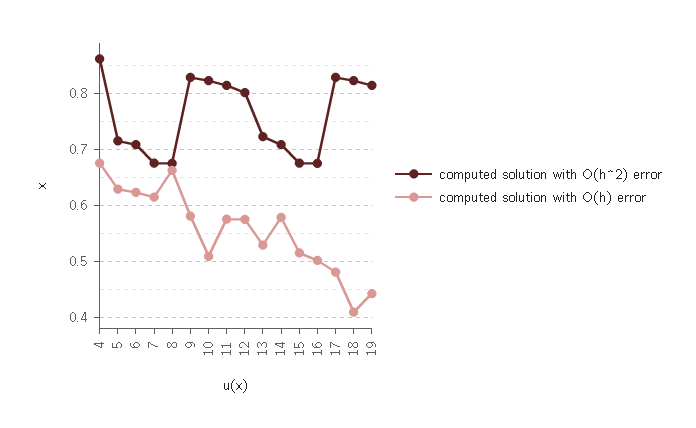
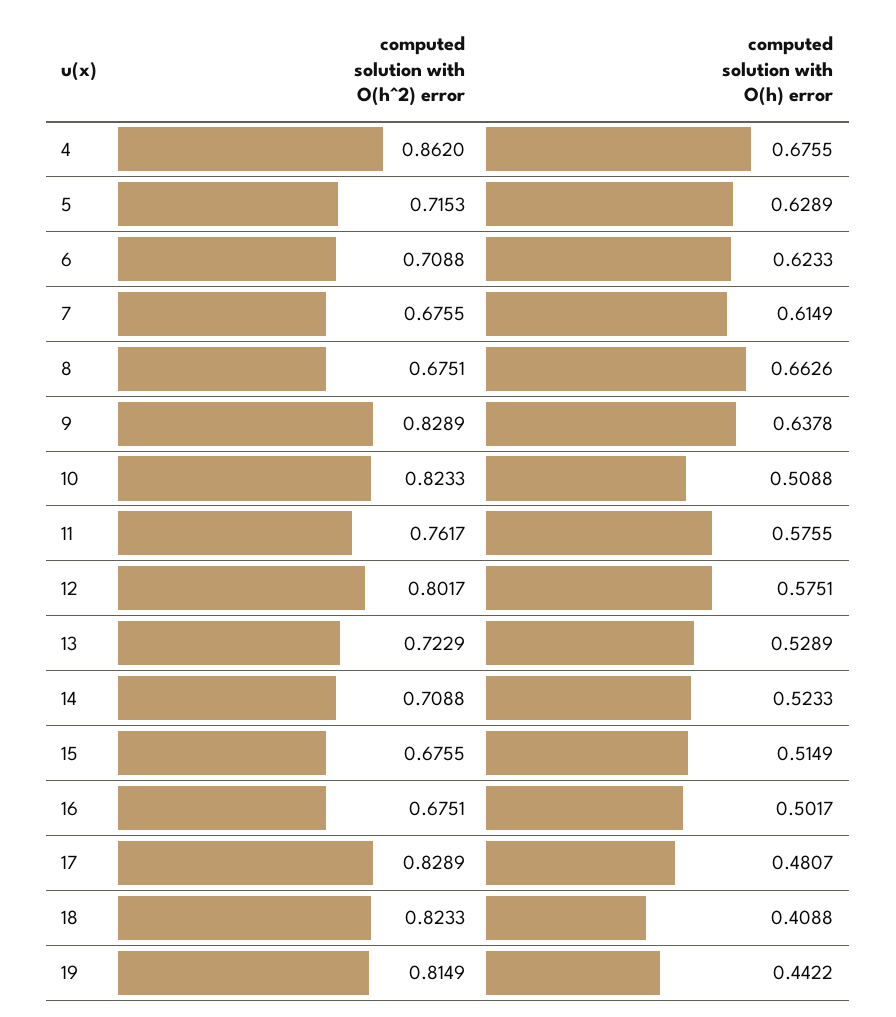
computed solution with O(h) error, 9: 0.58 -> 0.6378
computed solution with O(h^2) error, 11: 0.82 -> 0.7617
computed solution with O(h) error, 14: 0.58 -> 0.5233

